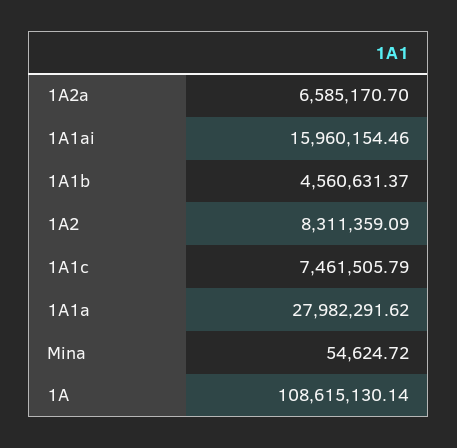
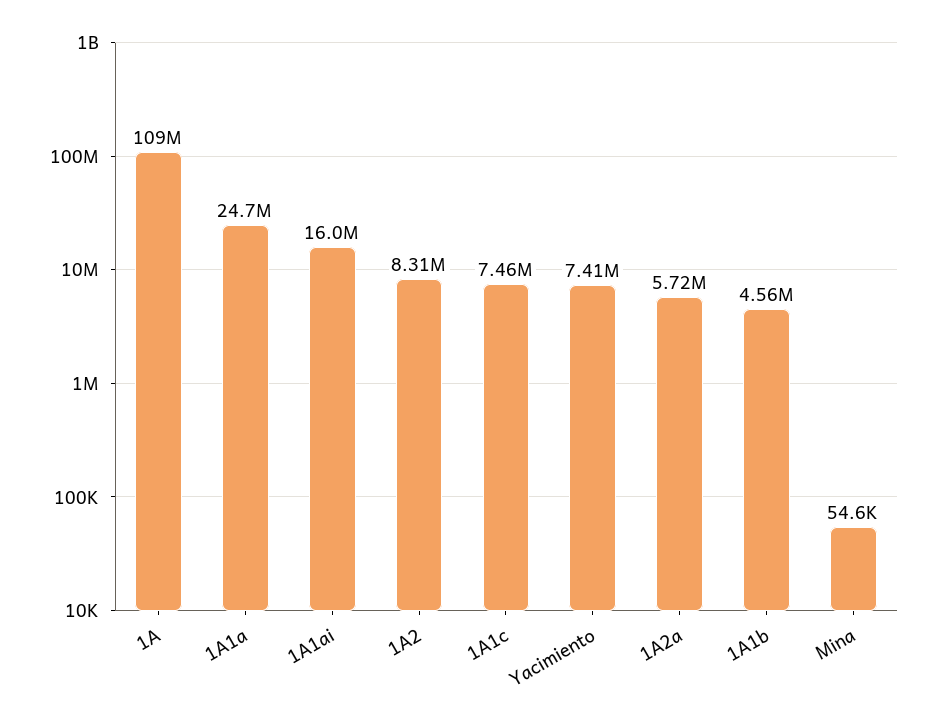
1A2a: 6585170.7 -> 5720000
1A1a: 27982291.62 -> 24700000
Yacimiento: none -> 7410000

